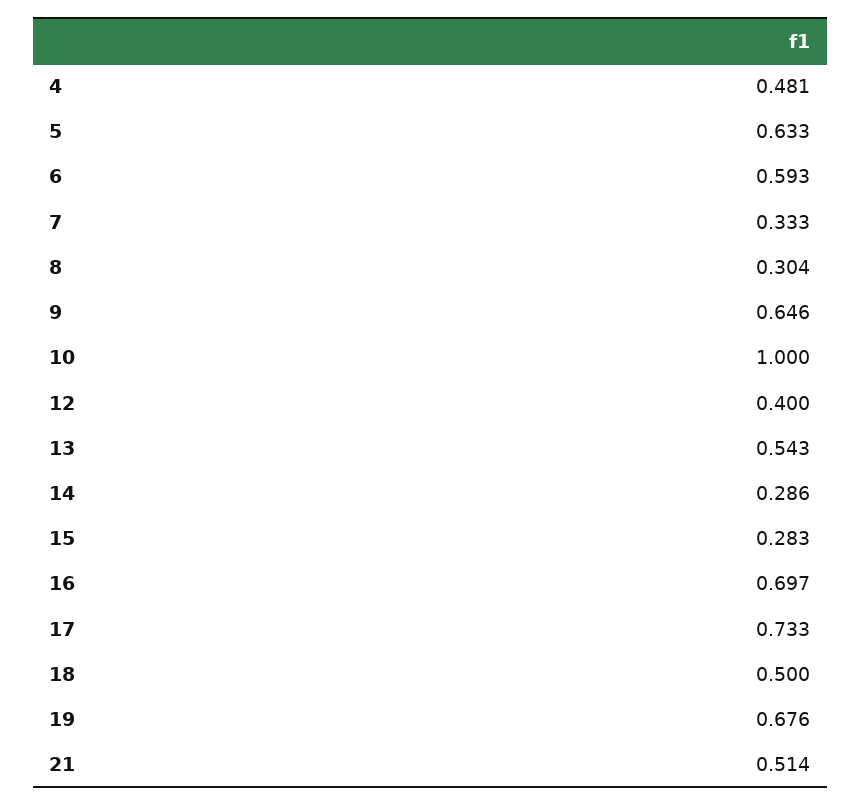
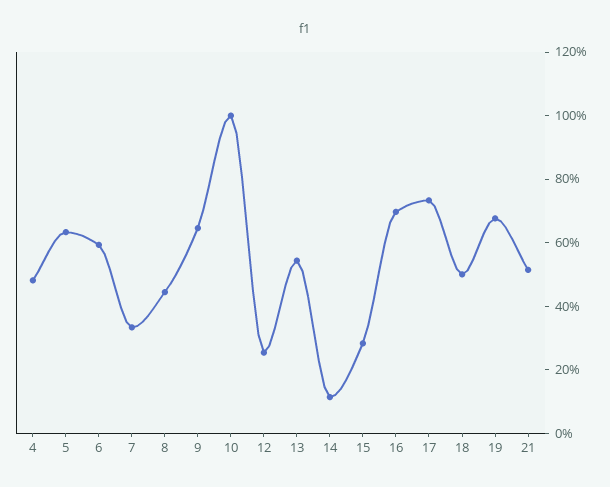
8: 0.304 -> 0.45
12: 0.4 -> 0.25
14: 0.286 -> 0.1

